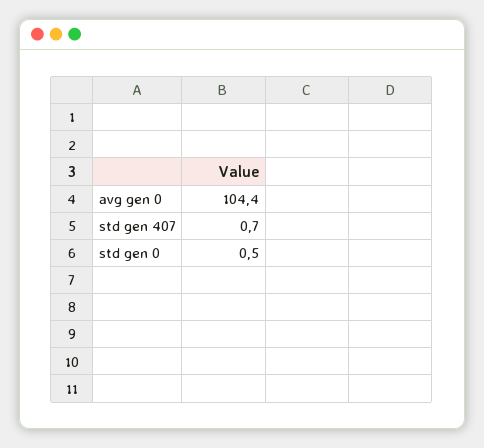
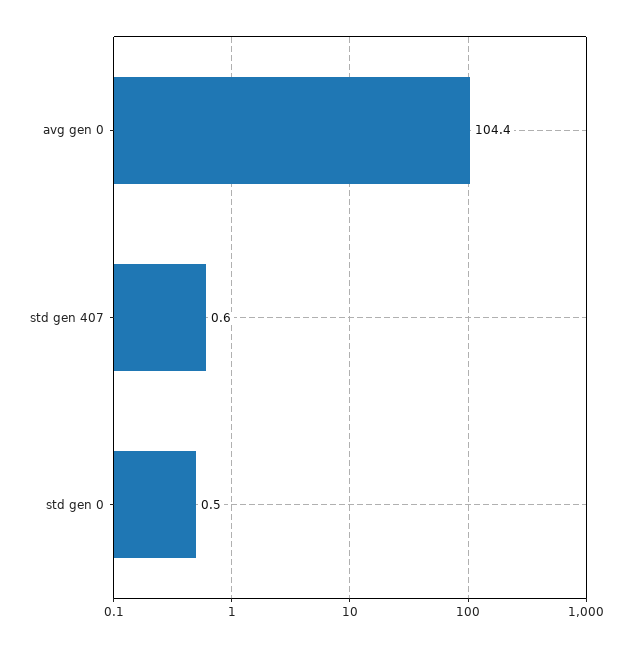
std gen 407: 0.7 -> 0.6

